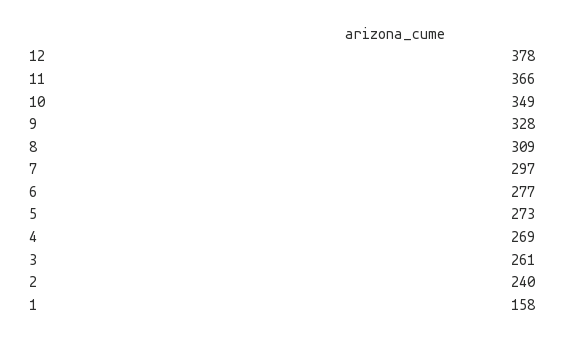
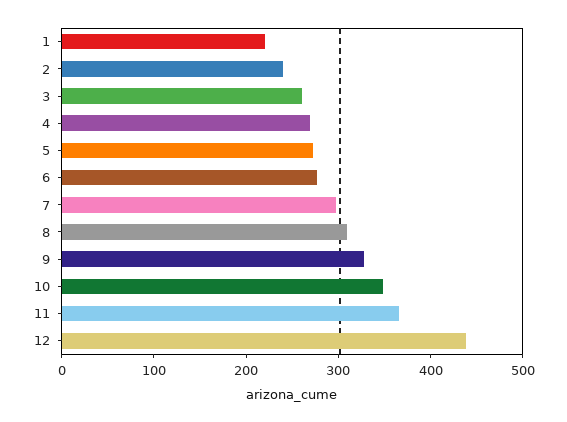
12: 378 -> 440
1: 158 -> 220

